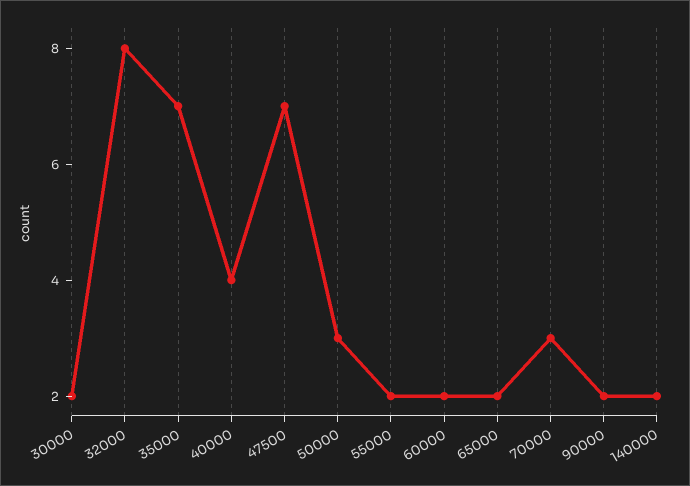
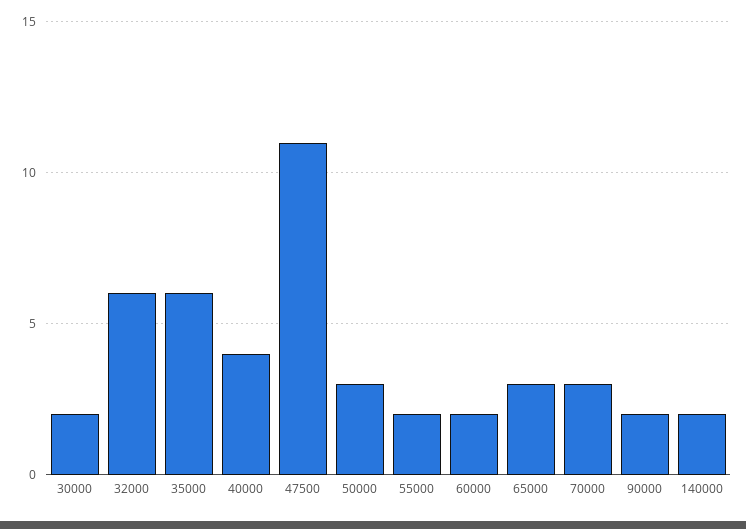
32000: 8 -> 6
35000: 7 -> 6
47500: 7 -> 11
65000: 2 -> 3

